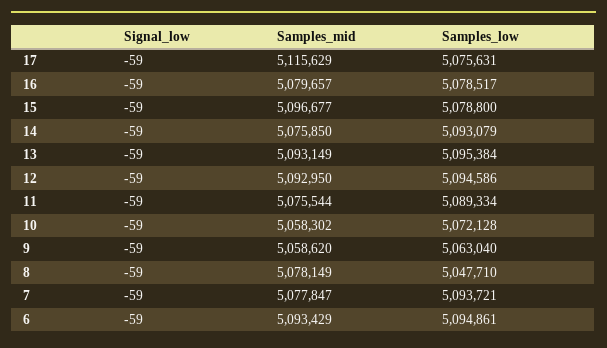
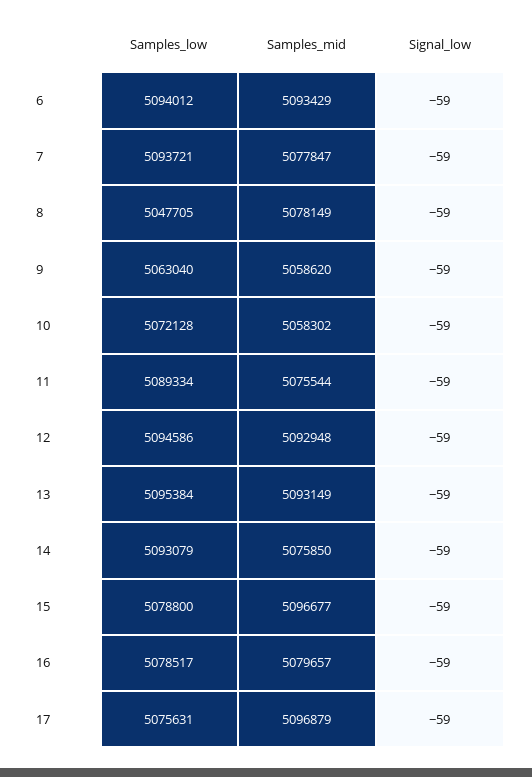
Samples_mid, 17: 5115629 -> 5096879
Samples_mid, 12: 5092950 -> 5092948
Samples_low, 8: 5047710 -> 5047705
Samples_low, 6: 5094861 -> 5094012

